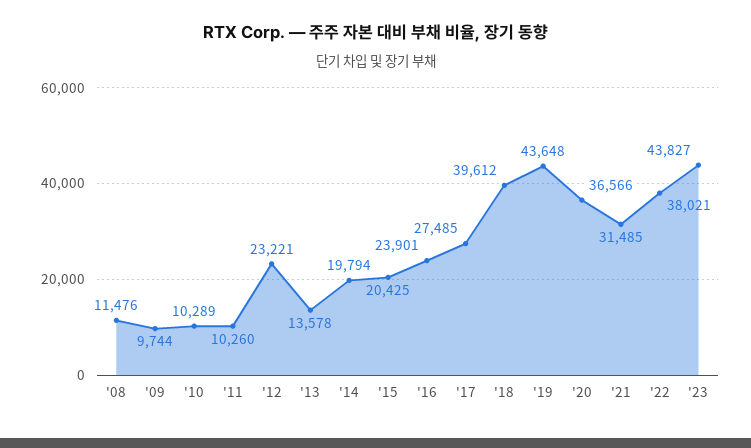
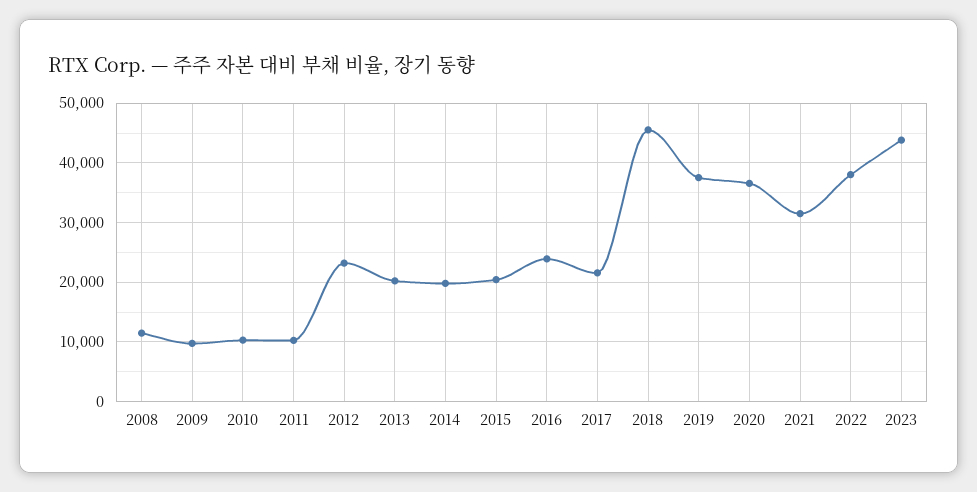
'13: 13578 -> 20000
'17: 27485 -> 22000
'18: 39612 -> 46000
'19: 43648 -> 38000

